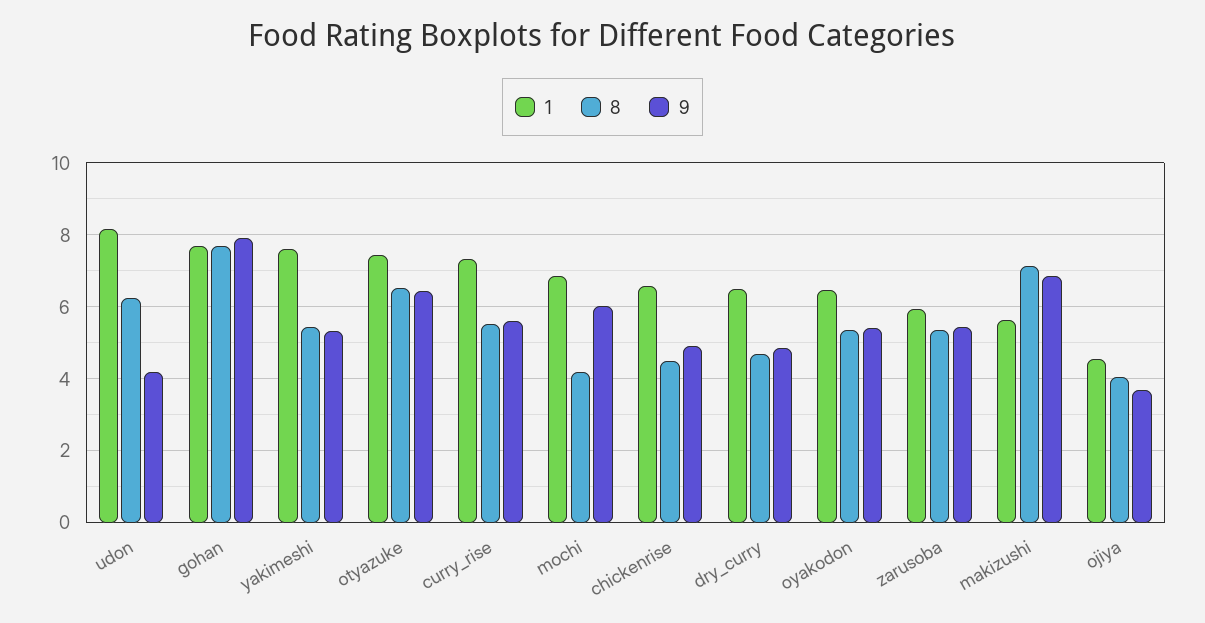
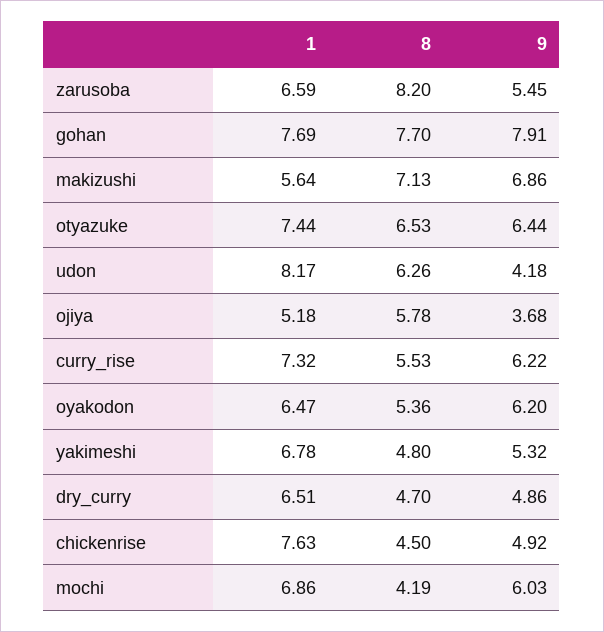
1, yakimeshi: 7.6 -> 6.78
8, yakimeshi: 5.4 -> 4.8
9, curry_rise: 5.6 -> 6.22
1, chickenrise: 6.6 -> 7.63
9, oyakodon: 5.4 -> 6.2
1, zarusoba: 6 -> 6.59
8, zarusoba: 5.4 -> 8.2
1, ojiya: 4.6 -> 5.18
8, ojiya: 4 -> 5.78

